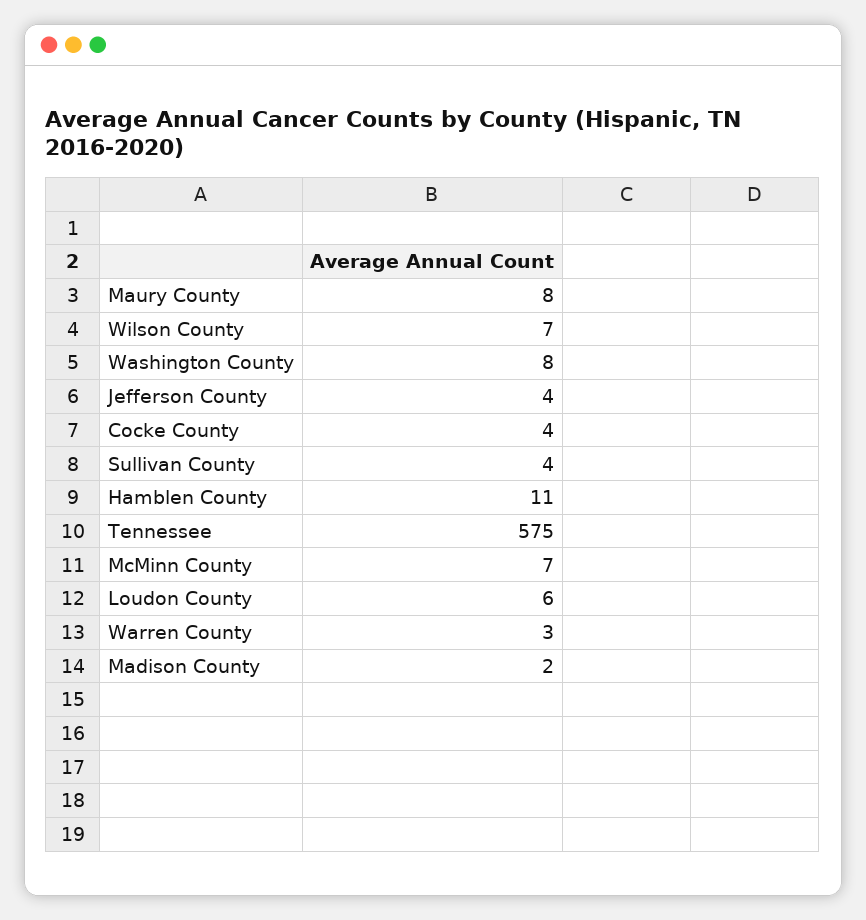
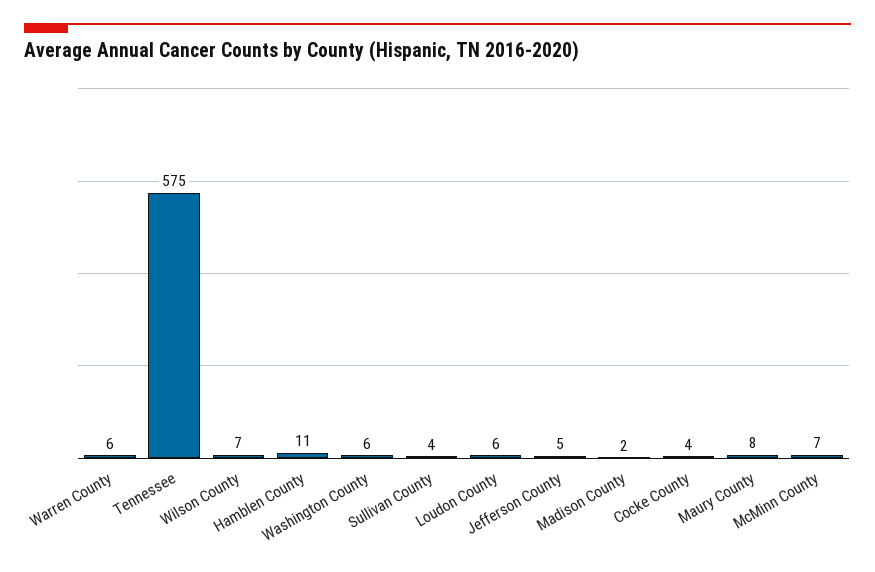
Washington County: 8 -> 6
Jefferson County: 4 -> 5
Warren County: 3 -> 6

